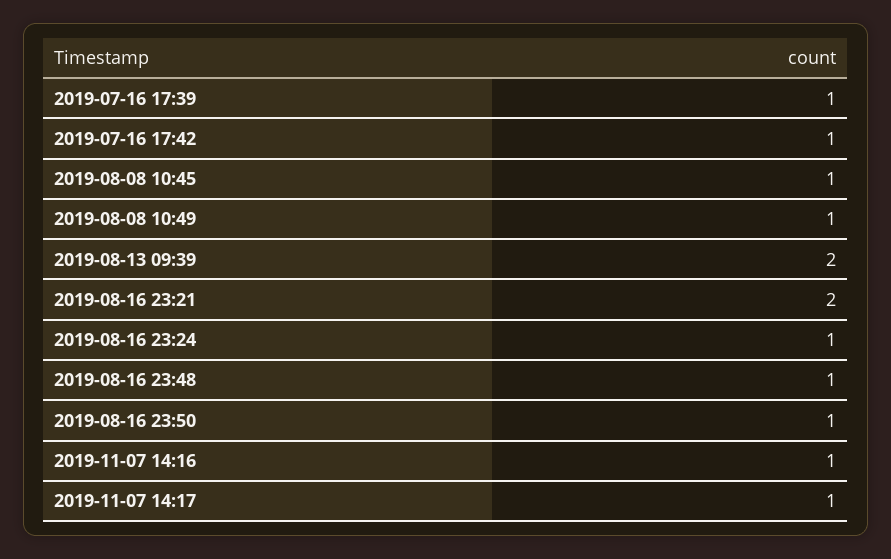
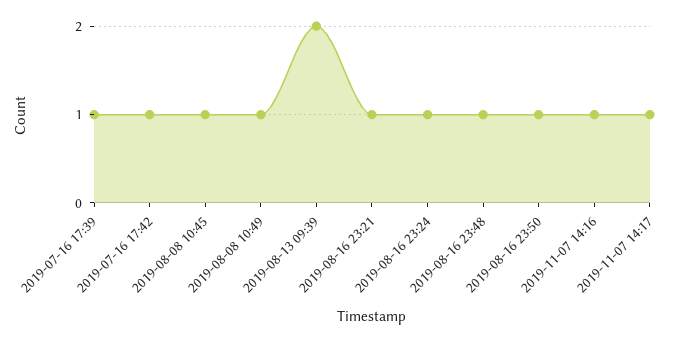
2019-08-16 23:21: 2 -> 1

